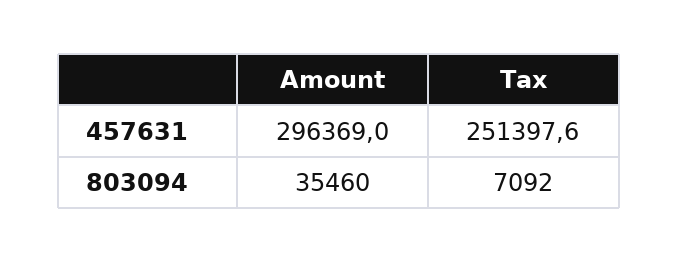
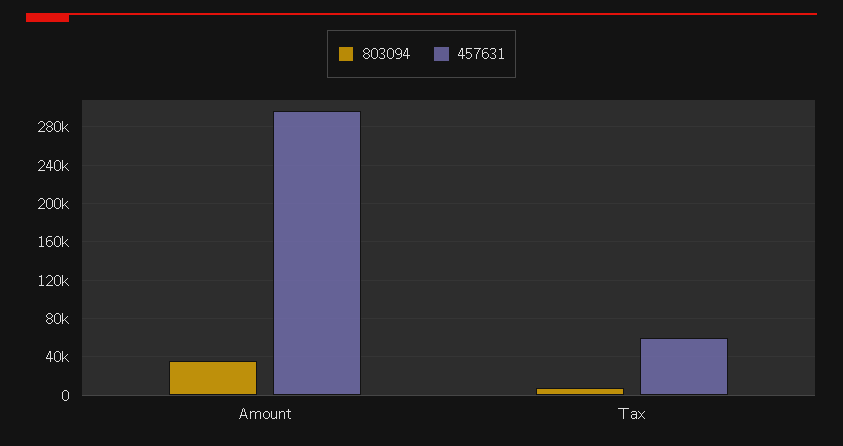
457631, Tax: 251397.6 -> 60000

